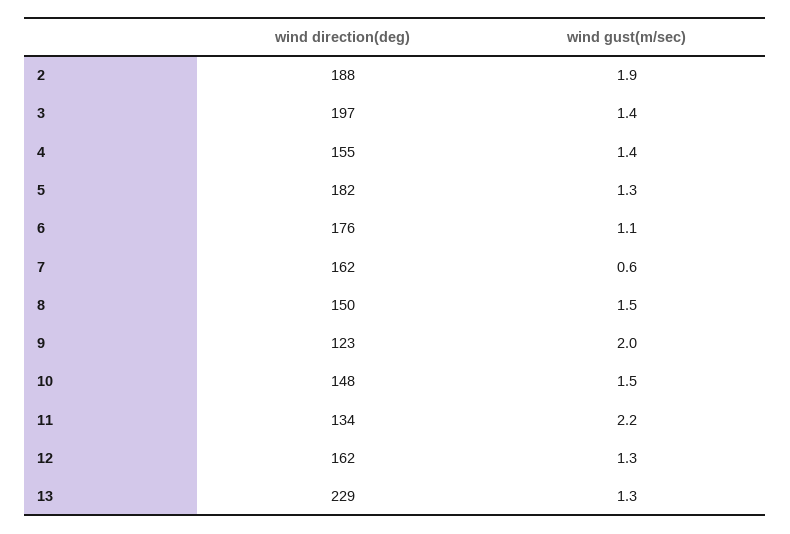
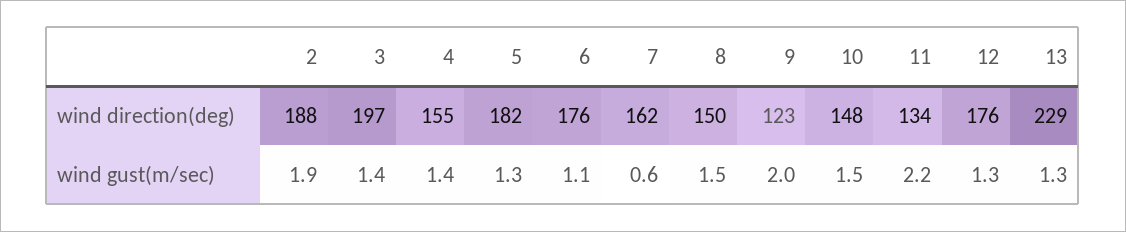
wind direction(deg), 12: 162 -> 176

